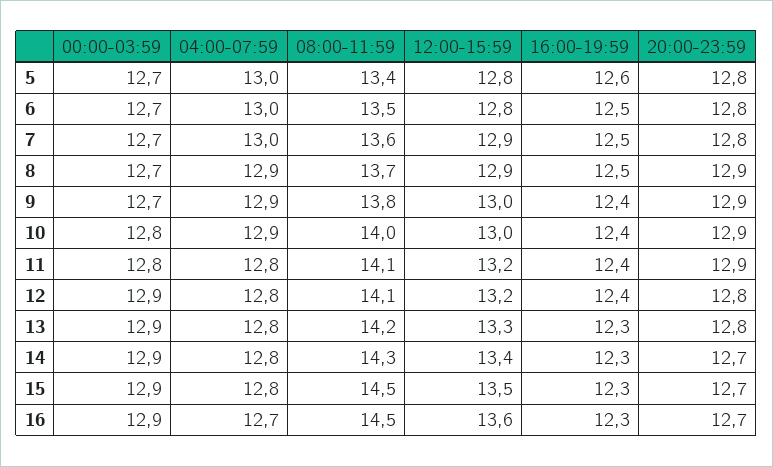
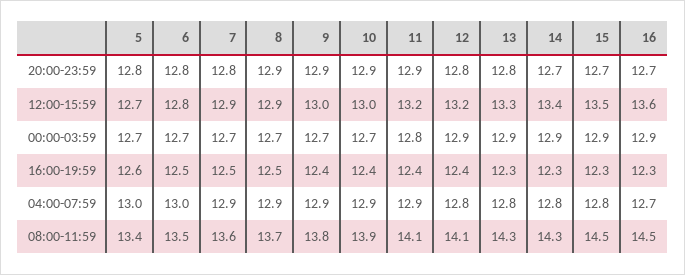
12:00-15:59, 5: 12.8 -> 12.7
04:00-07:59, 7: 13 -> 12.9
00:00-03:59, 10: 12.8 -> 12.7
08:00-11:59, 10: 14 -> 13.9
04:00-07:59, 11: 12.8 -> 12.9
08:00-11:59, 13: 14.2 -> 14.3

